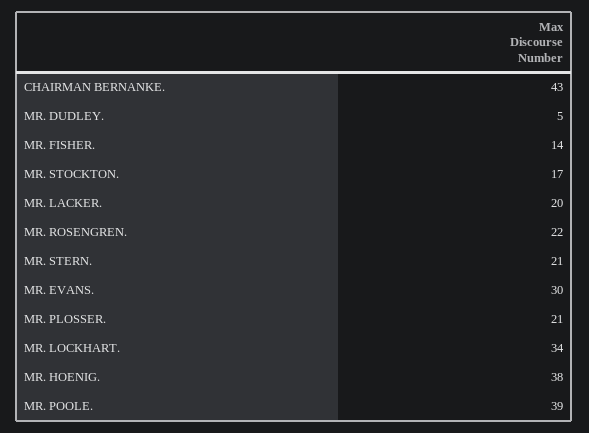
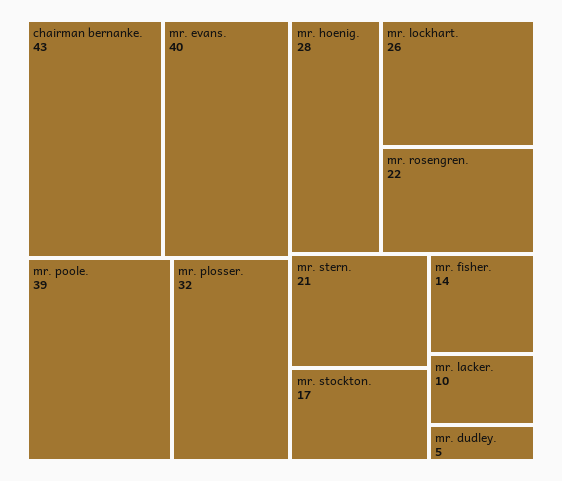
MR. LACKER.: 20 -> 10
MR. EVANS.: 30 -> 40
MR. PLOSSER.: 21 -> 32
MR. LOCKHART.: 34 -> 26
MR. HOENIG.: 38 -> 28

